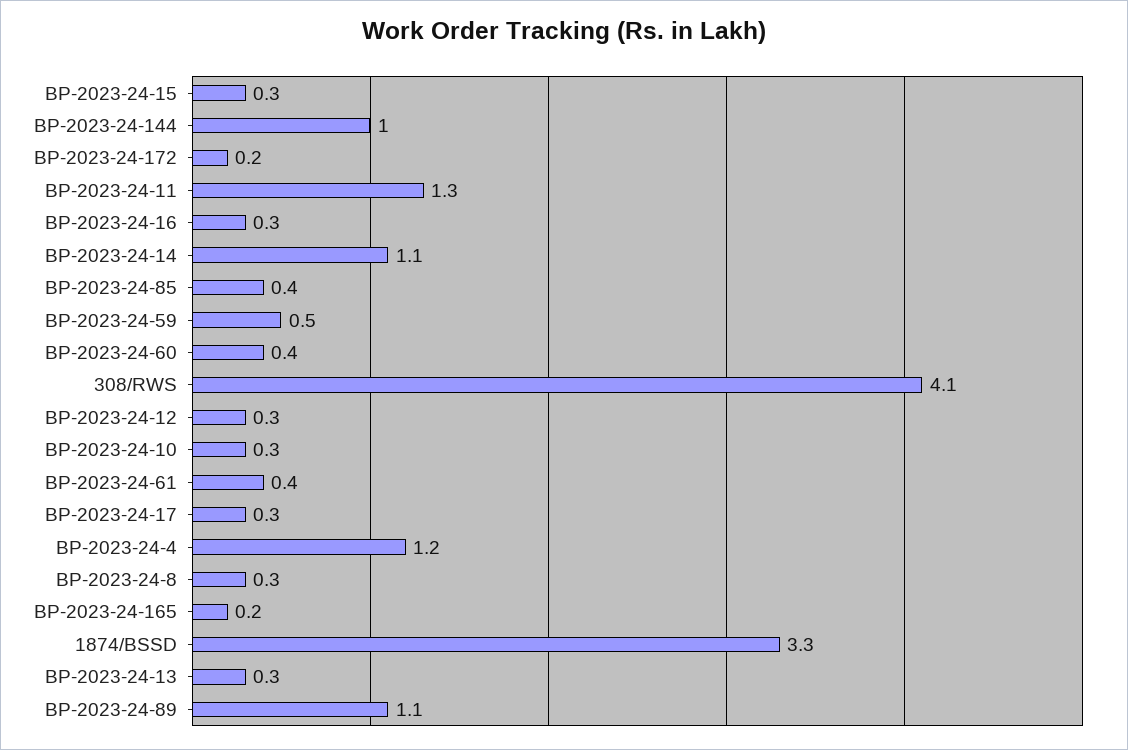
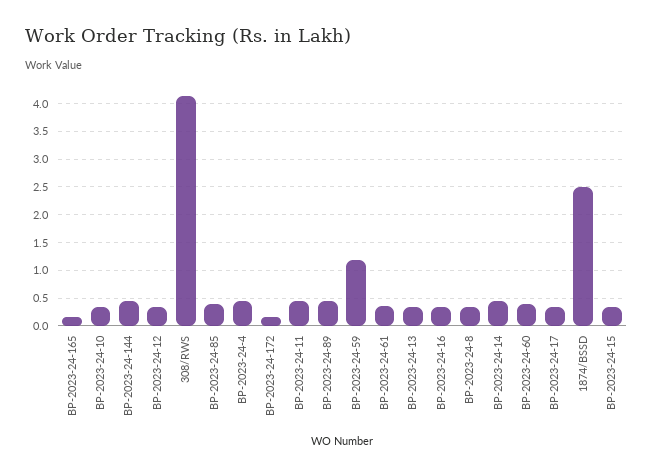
BP-2023-24-144: 1 -> 0.5
BP-2023-24-11: 1.3 -> 0.5
BP-2023-24-14: 1.1 -> 0.5
BP-2023-24-59: 0.5 -> 1.25
BP-2023-24-4: 1.2 -> 0.5
1874/BSSD: 3.3 -> 2.5
BP-2023-24-89: 1.1 -> 0.5

